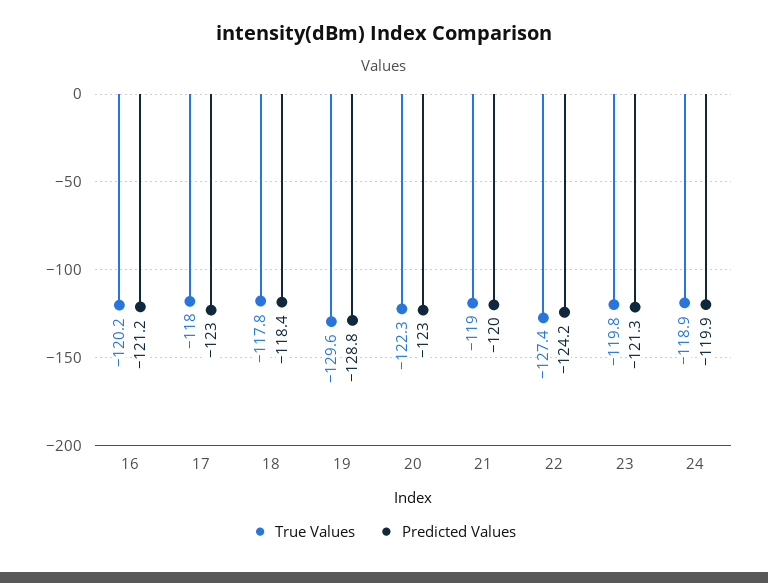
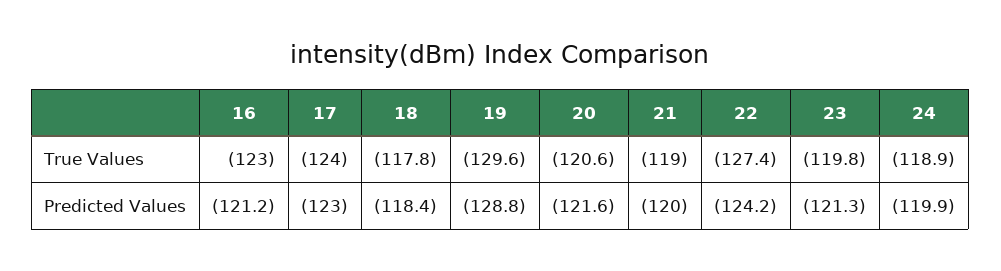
True Values, 16: -120.2 -> -123
True Values, 17: -118 -> -124
True Values, 20: -122.3 -> -120.6
Predicted Values, 20: -123 -> -121.6

